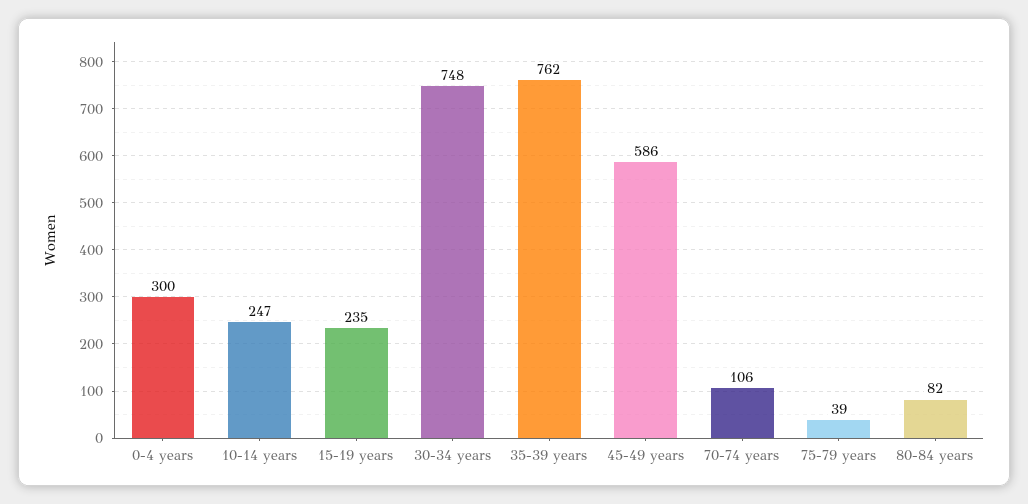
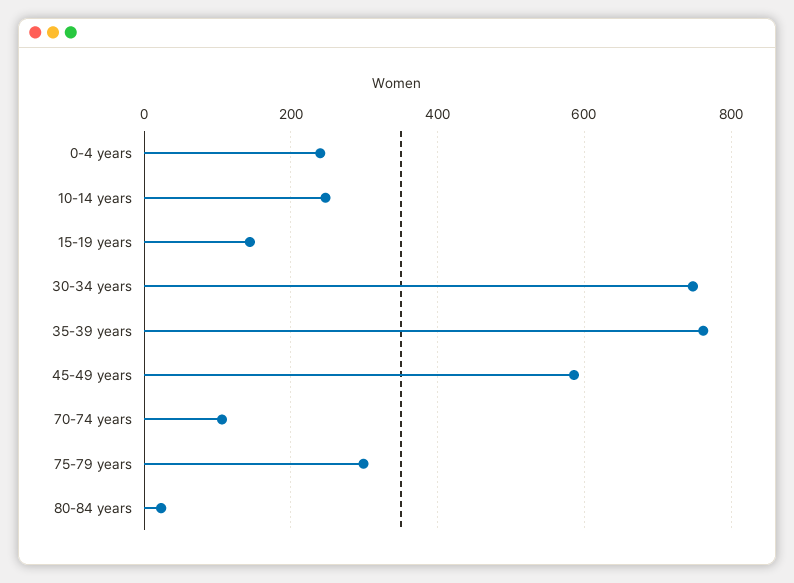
0-4 years: 300 -> 240
15-19 years: 235 -> 140
75-79 years: 39 -> 300
80-84 years: 82 -> 20

